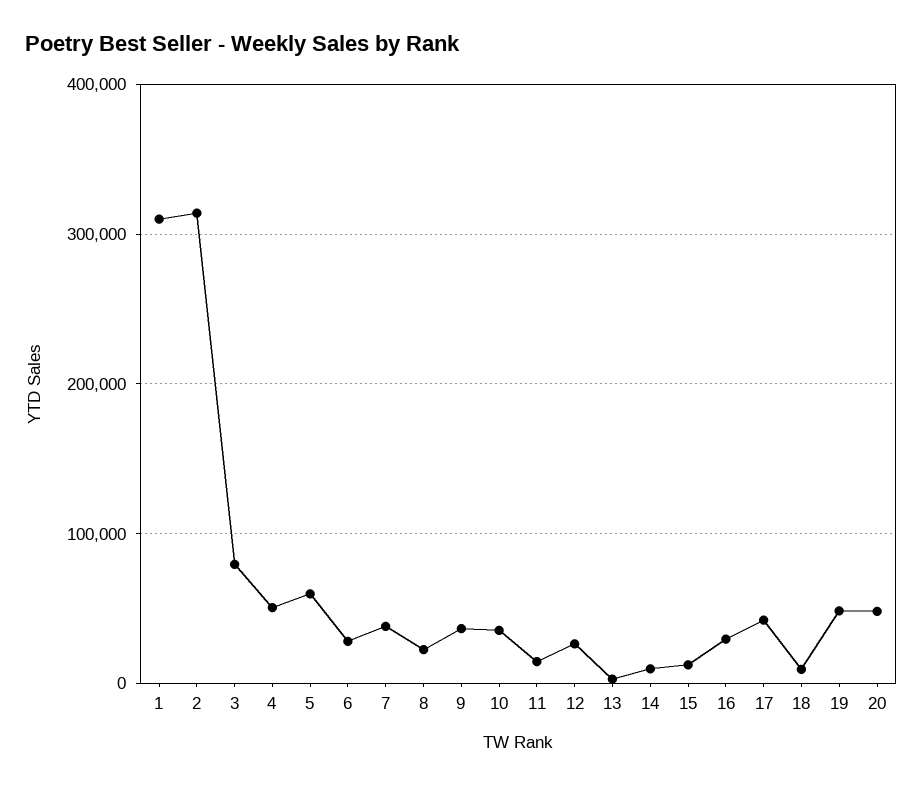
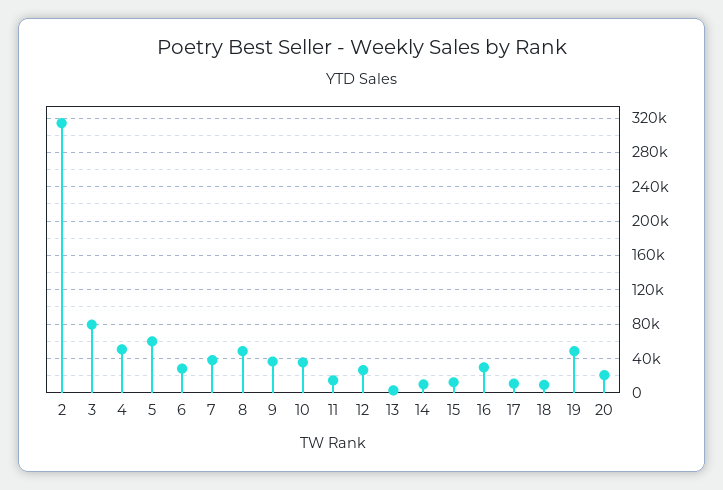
1: 310000 -> none
8: 20000 -> 50000
17: 40000 -> 10000
20: 50000 -> 20000

